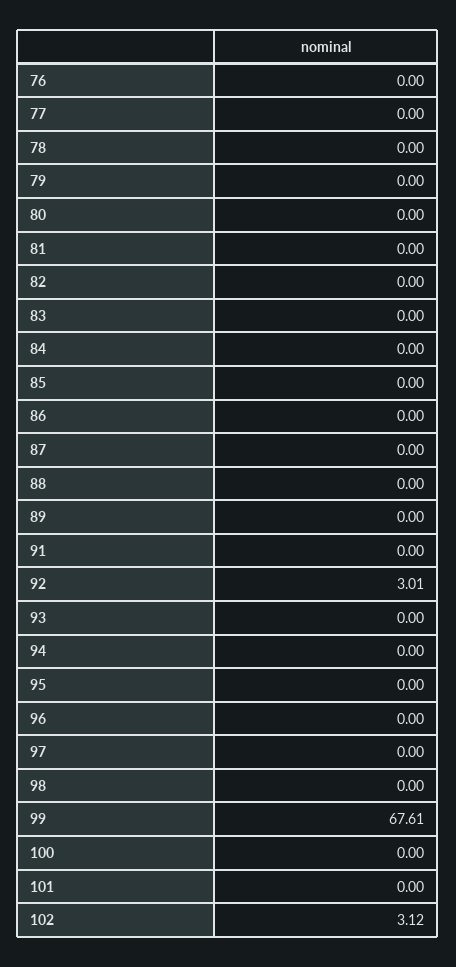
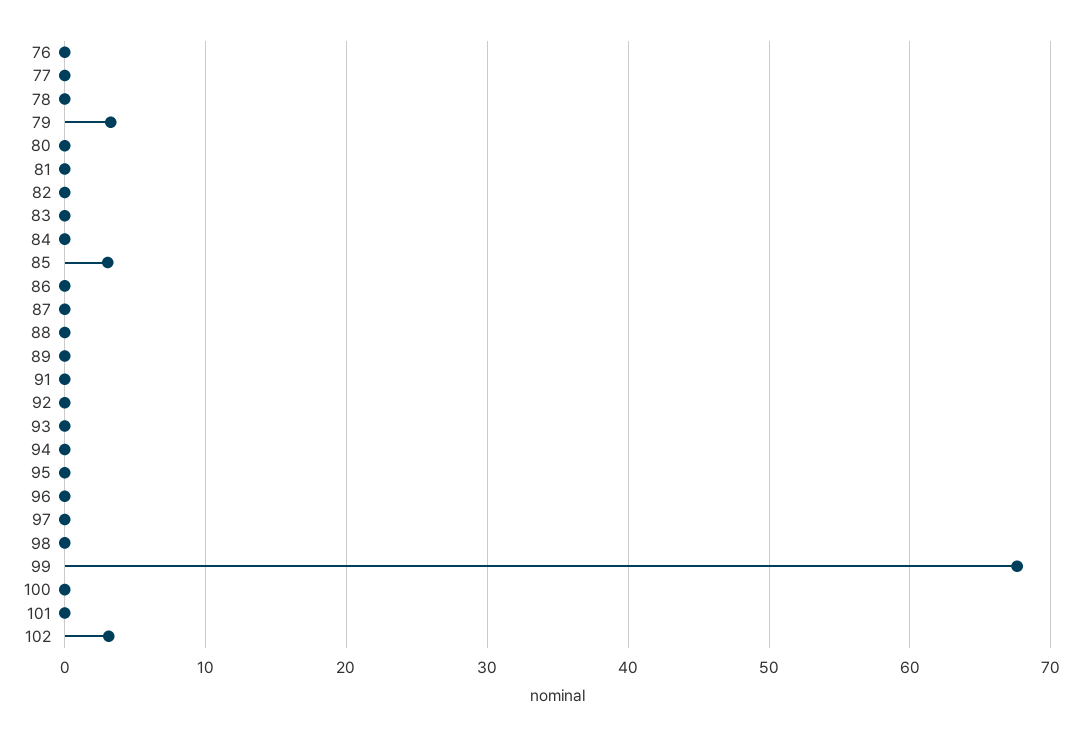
79: 0 -> 3
85: 0 -> 3
92: 3.01 -> 0

